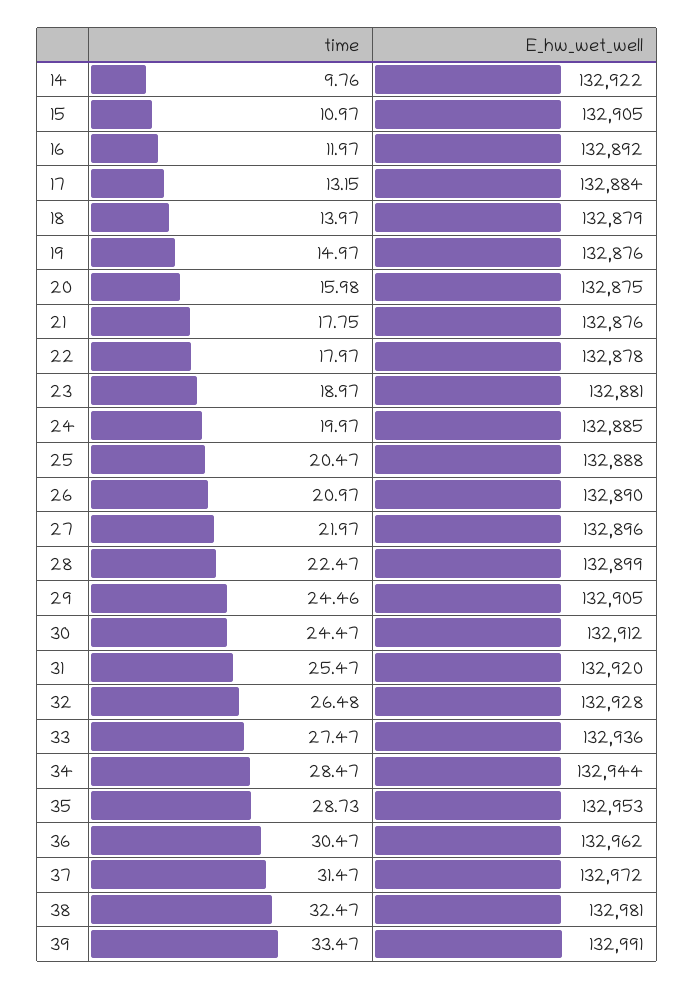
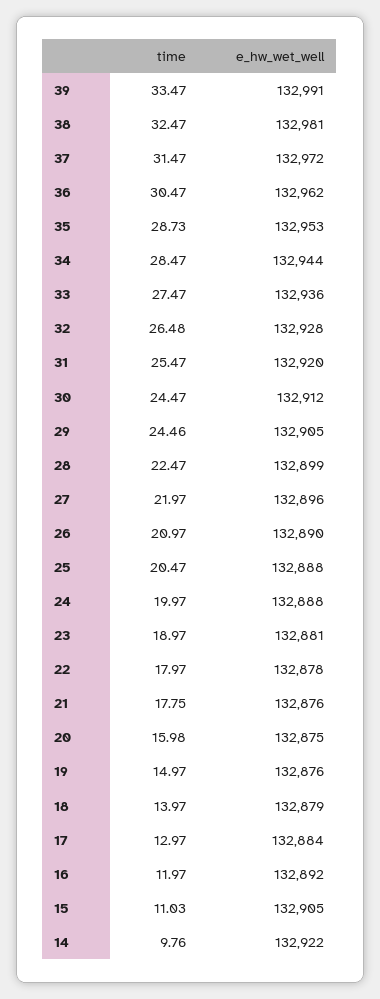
time, 15: 10.97 -> 11.03
time, 17: 13.15 -> 12.97
E_hw_wet_well, 24: 132885 -> 132888

